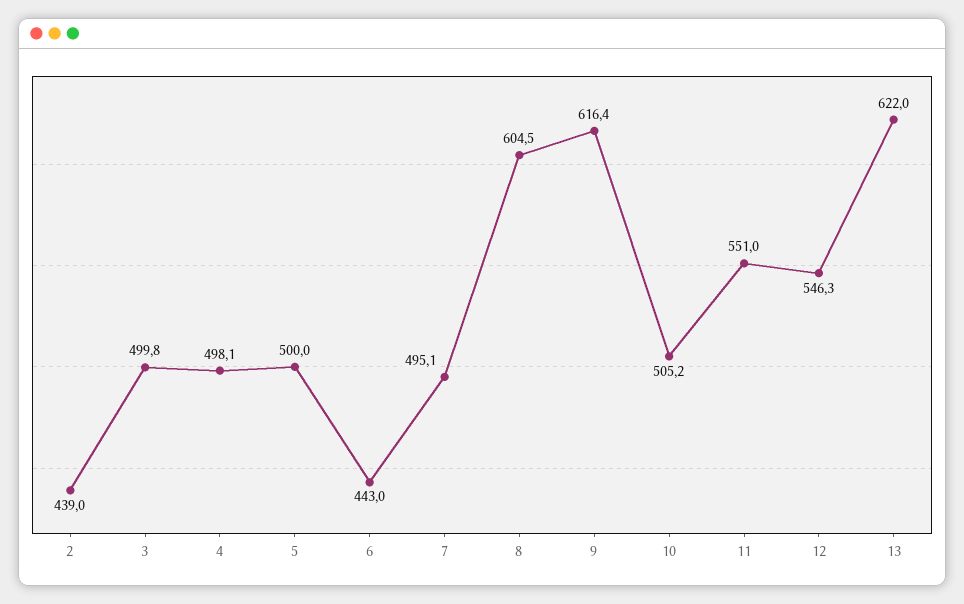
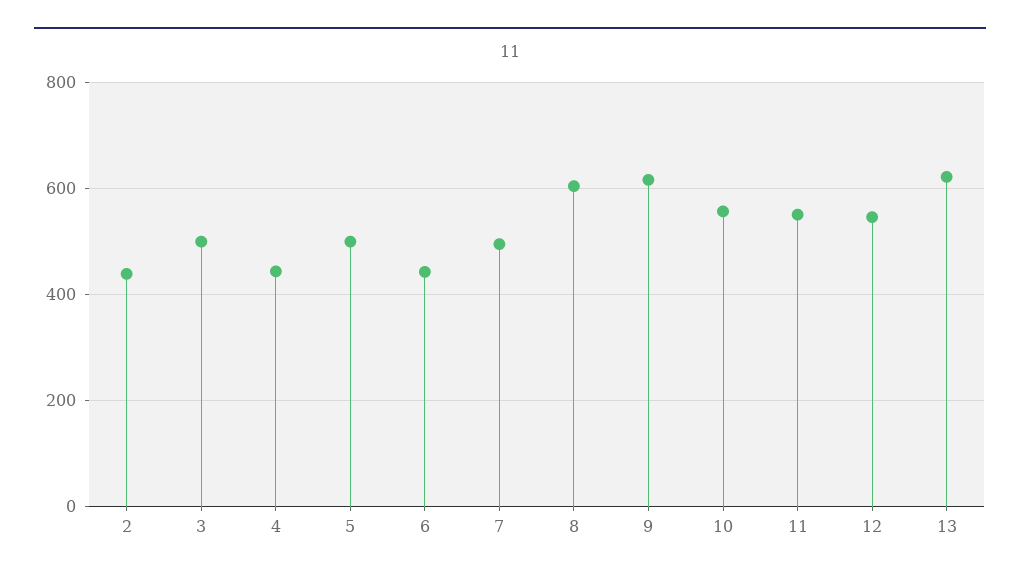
4: 498.1 -> 440
10: 505.2 -> 560

